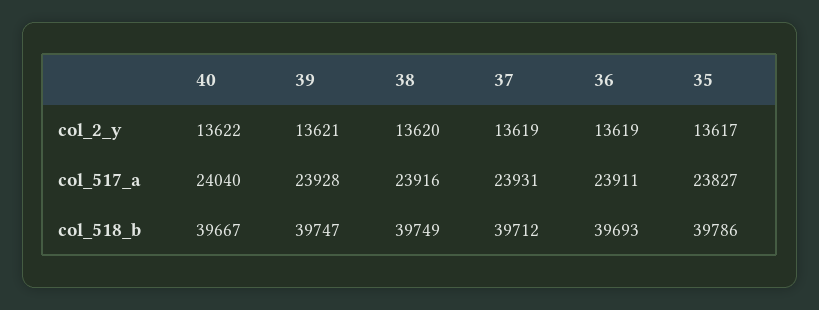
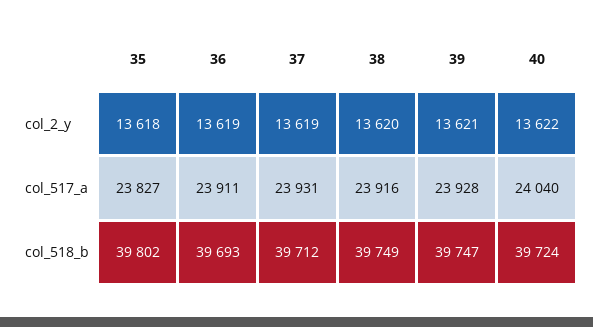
35, col_2_y: 13617 -> 13618
40, col_518_b: 39667 -> 39724
35, col_518_b: 39786 -> 39802

